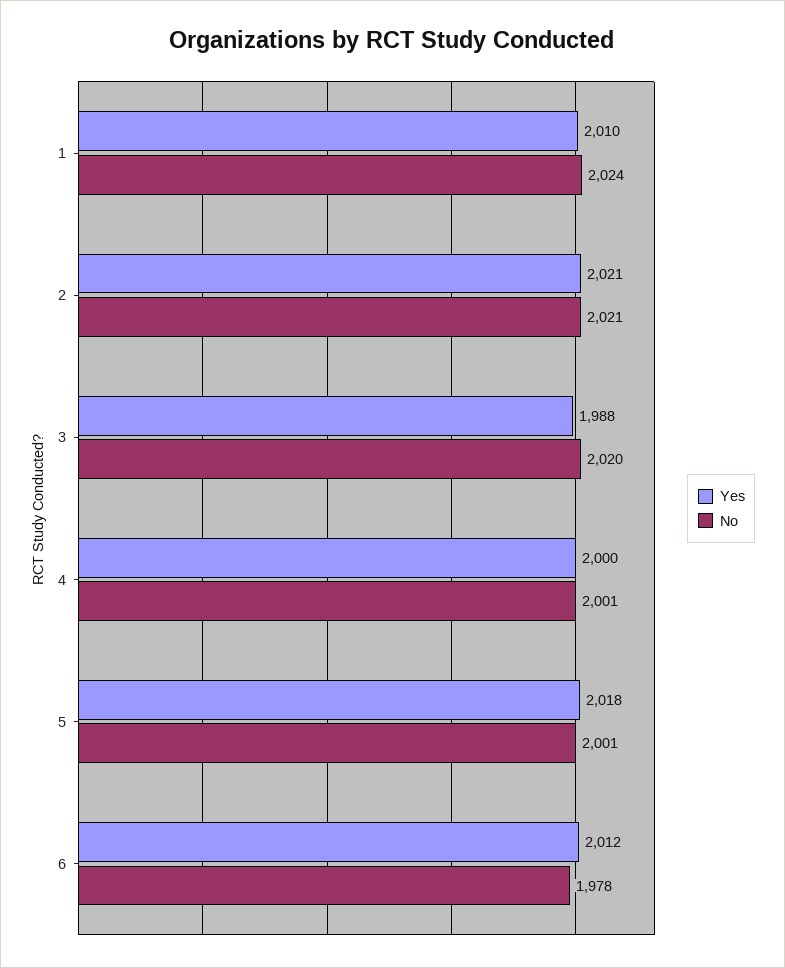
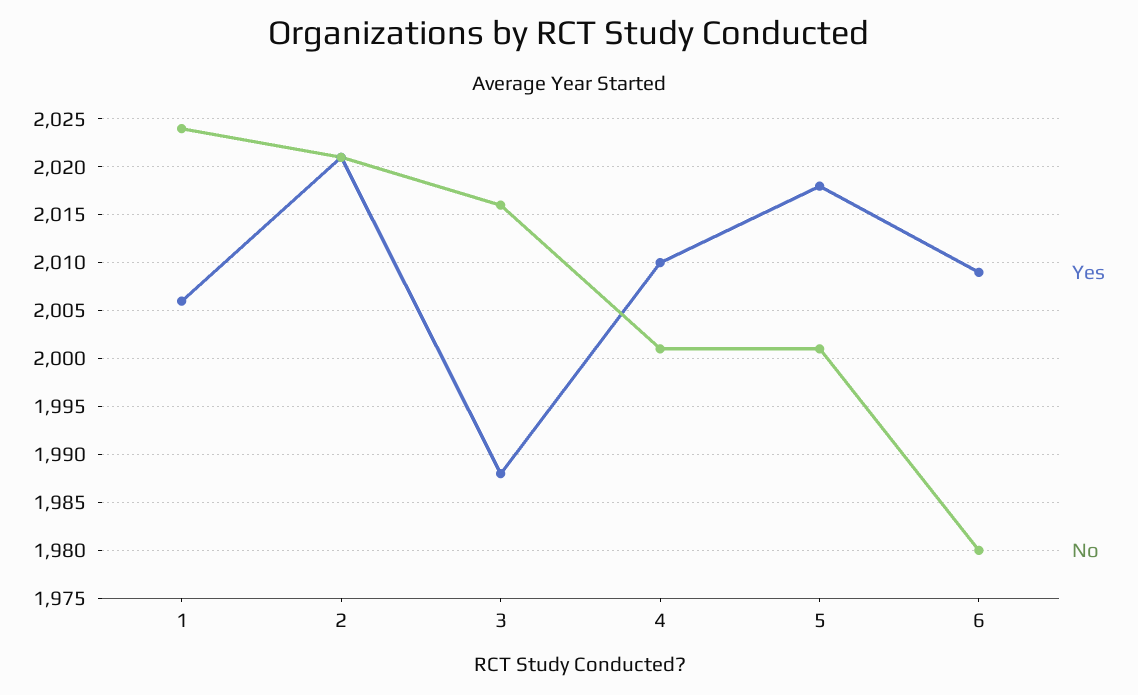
Yes, 1: 2010 -> 2006
No, 3: 2020 -> 2016
Yes, 4: 2000 -> 2010
Yes, 6: 2012 -> 2009
No, 6: 1978 -> 1980

